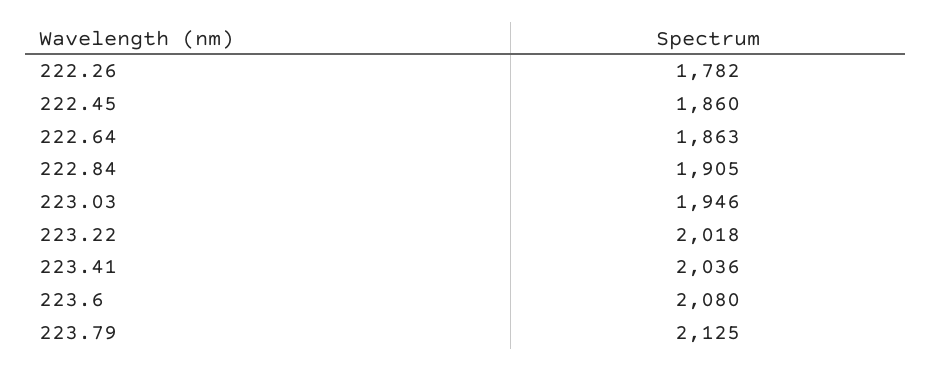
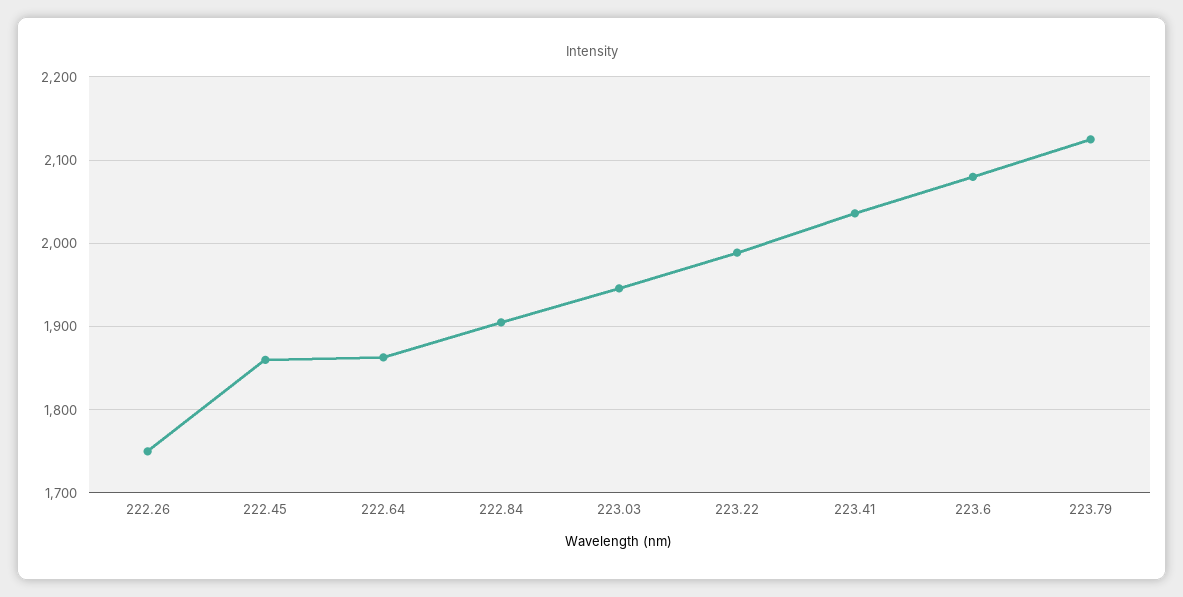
222.26: 1782 -> 1750
223.22: 2018 -> 1990

